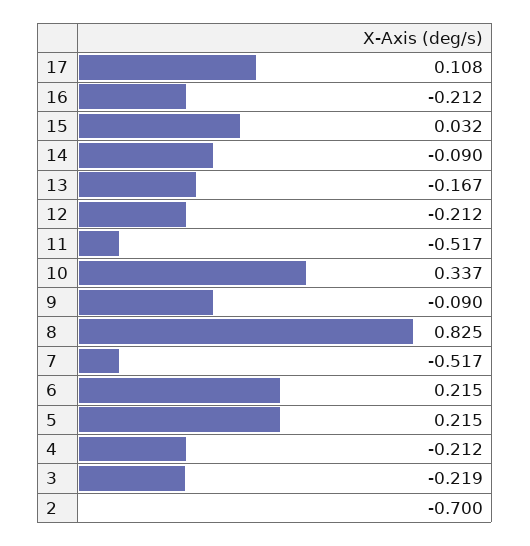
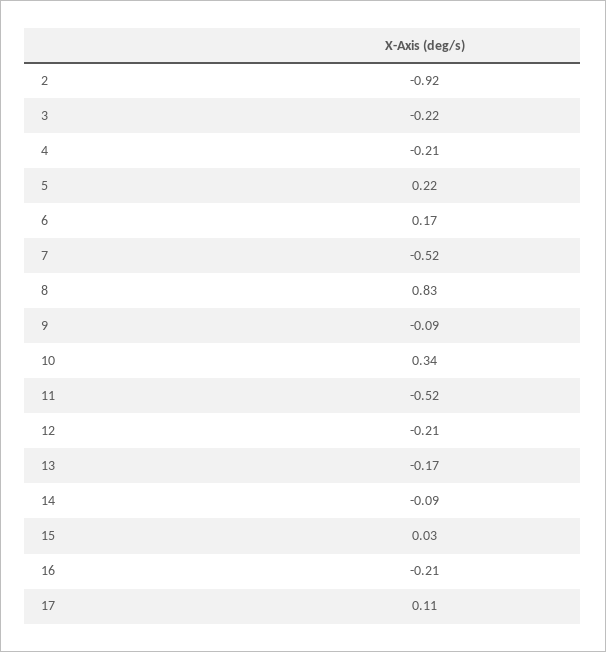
6: 0.215 -> 0.17
2: -0.7 -> -0.92

